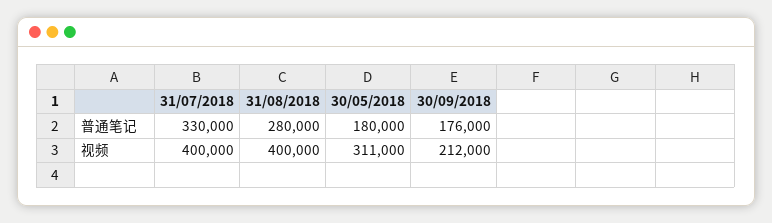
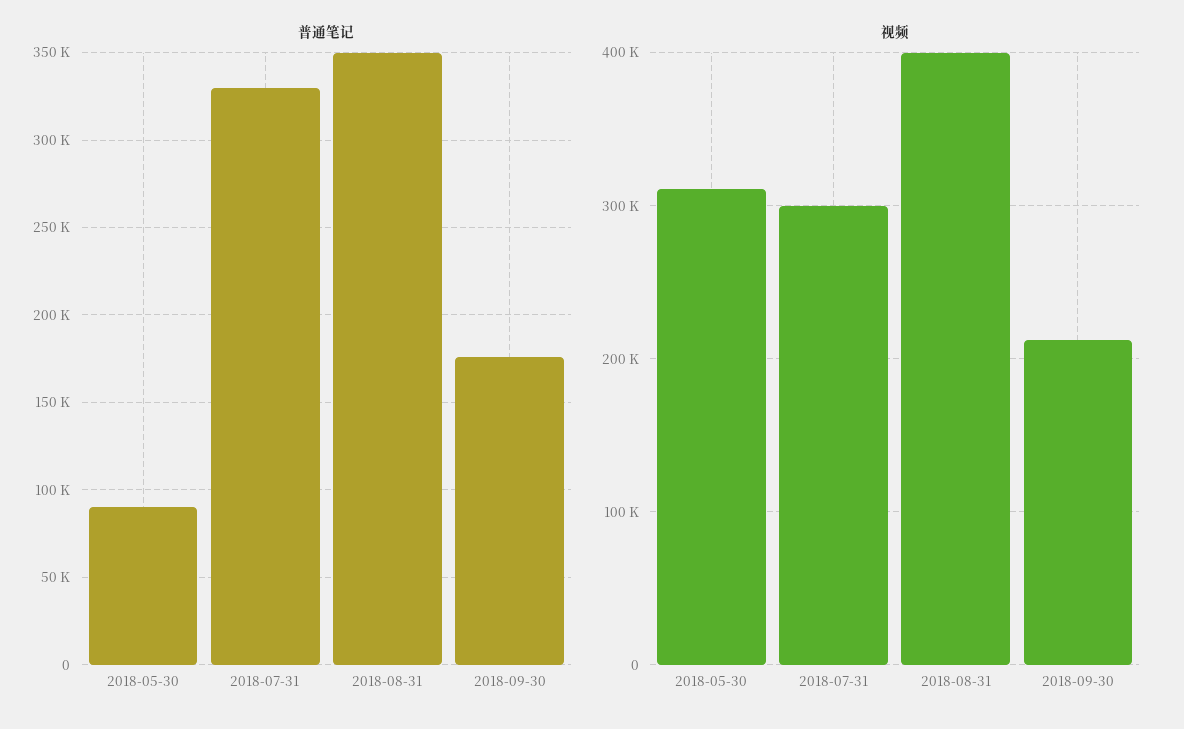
普通笔记, 31/08/2018: 280000 -> 350000
普通笔记, 30/05/2018: 180000 -> 90000
视频, 31/07/2018: 400000 -> 300000

